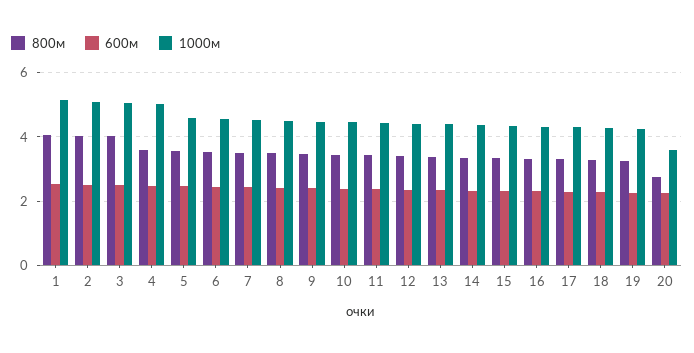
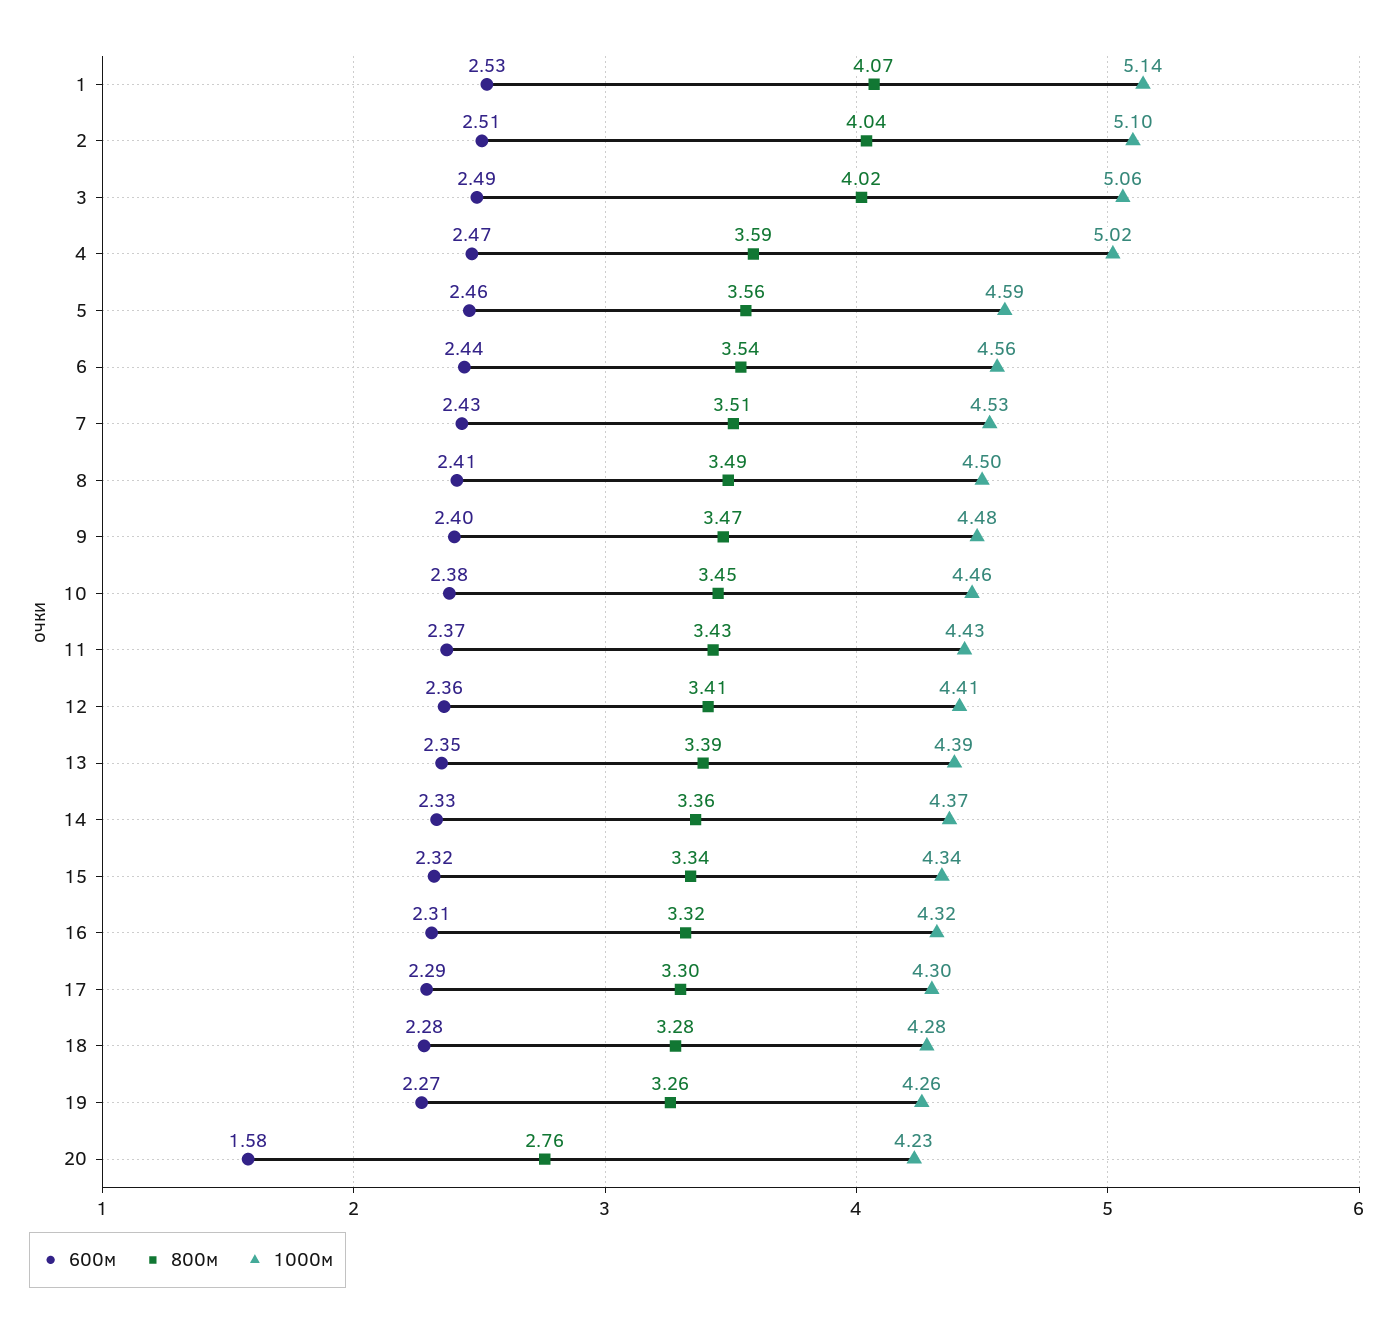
600м, 20: 2.2 -> 1.58
1000м, 20: 3.6 -> 4.23

